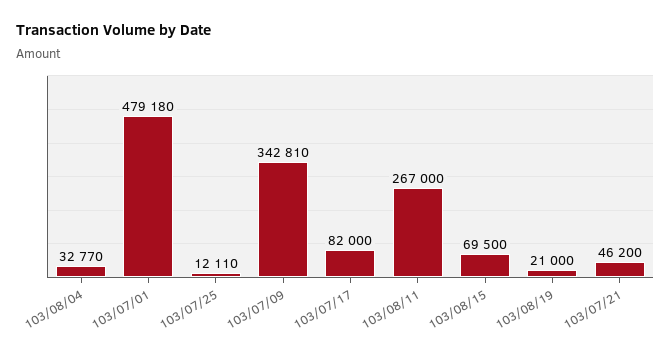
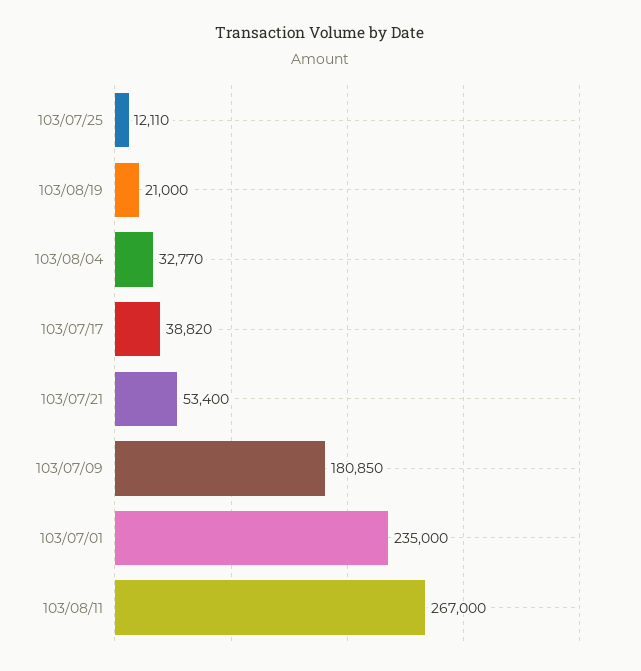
103/07/01: 479180 -> 235000
103/07/09: 342810 -> 180850
103/07/17: 82000 -> 38820
103/08/15: 69500 -> none
103/07/21: 46200 -> 53400

